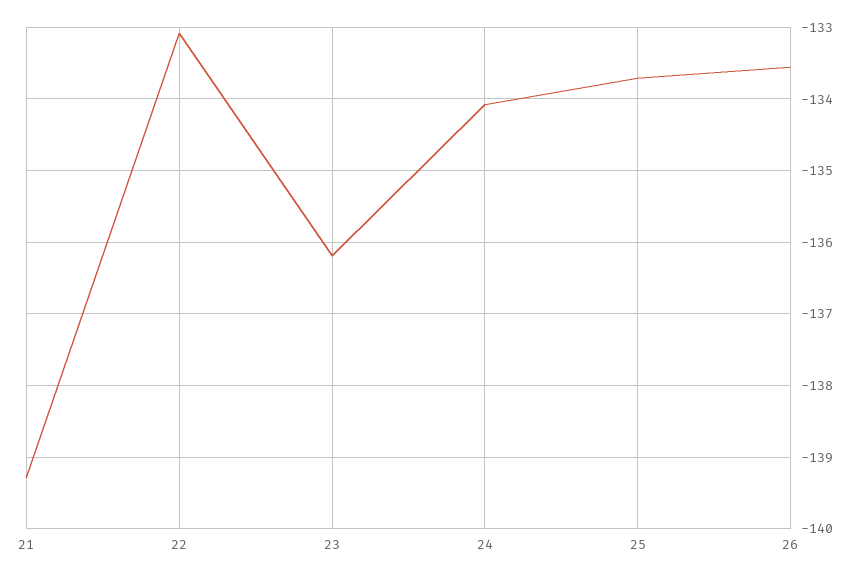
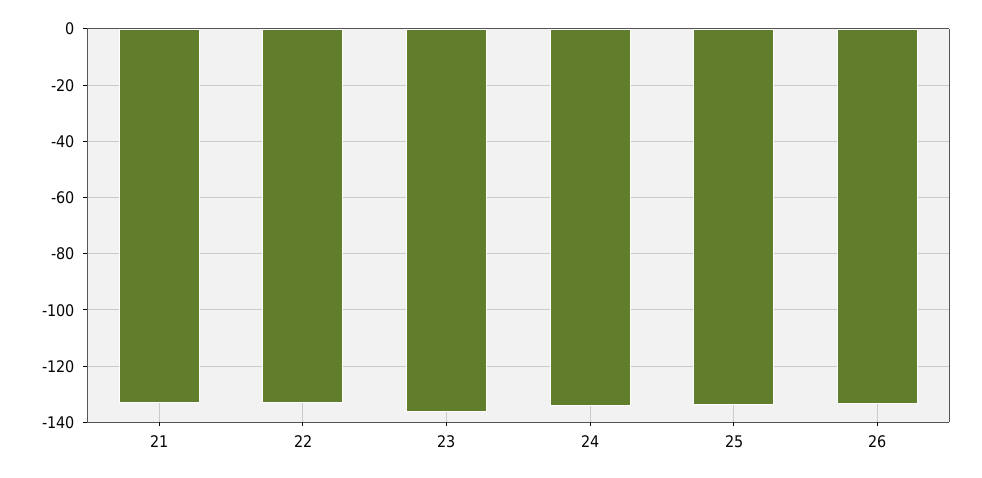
21: -139.3 -> -132.5

